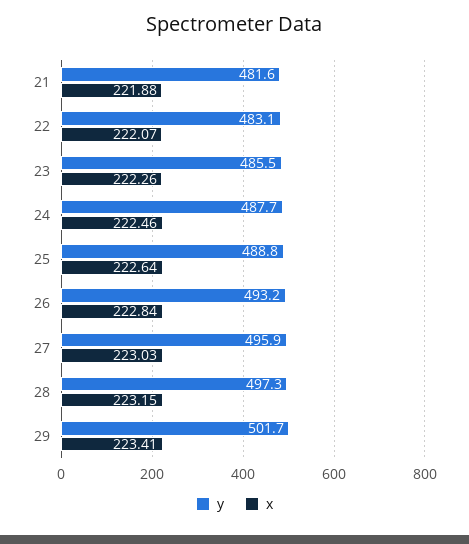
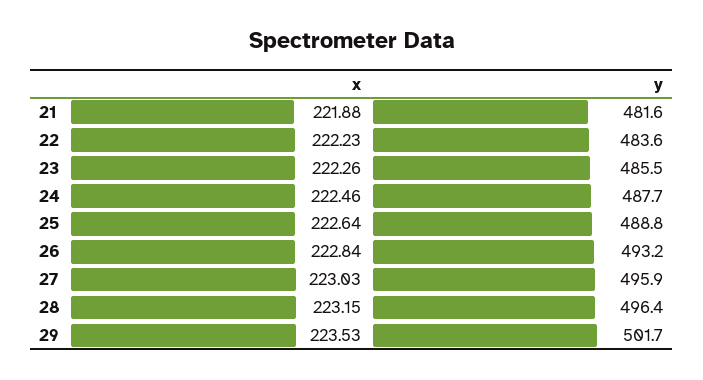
y, 22: 483.1 -> 483.6
x, 22: 222.07 -> 222.23
y, 28: 497.3 -> 496.4
x, 29: 223.41 -> 223.53

